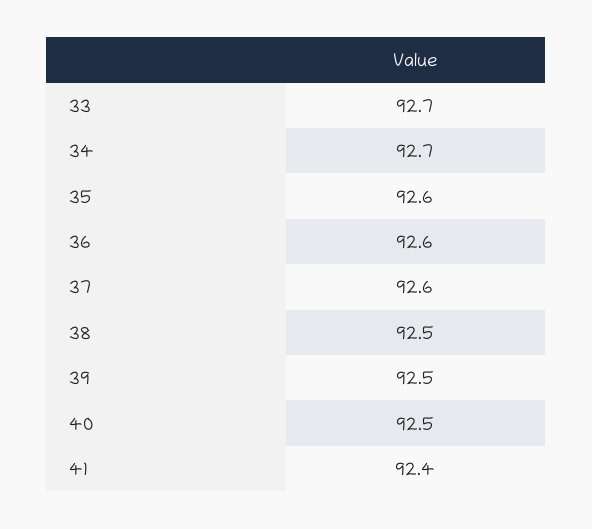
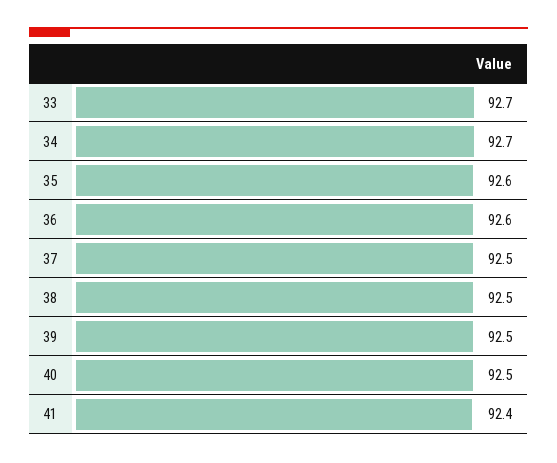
37: 92.6 -> 92.5

